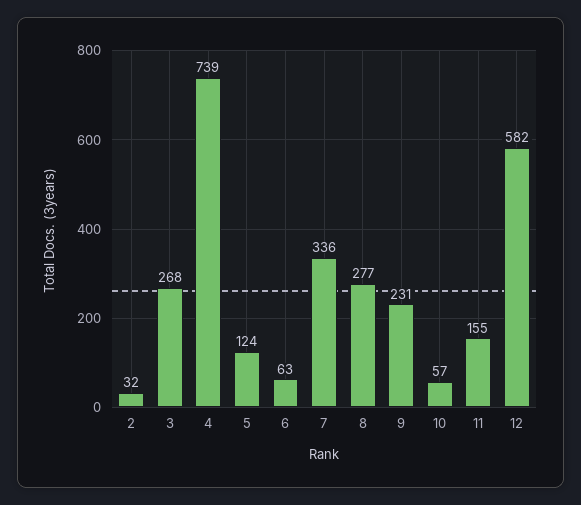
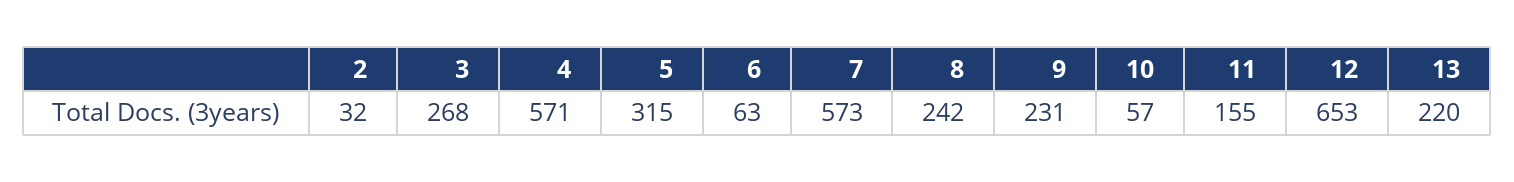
4: 739 -> 571
5: 124 -> 315
7: 336 -> 573
8: 277 -> 242
12: 582 -> 653
13: none -> 220

